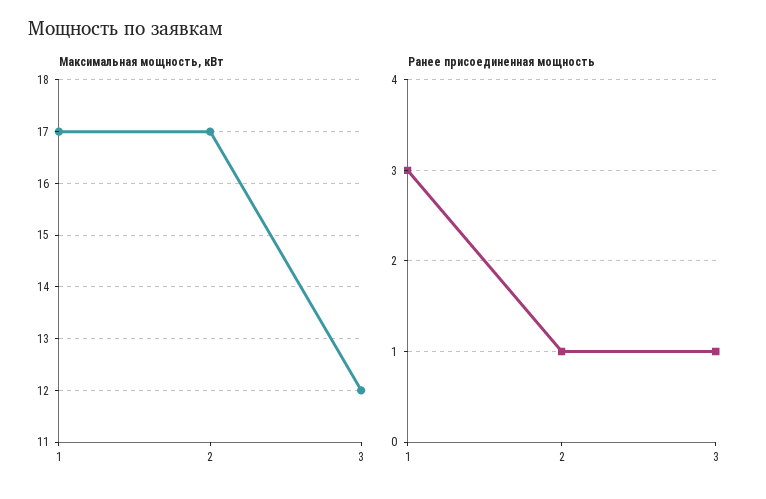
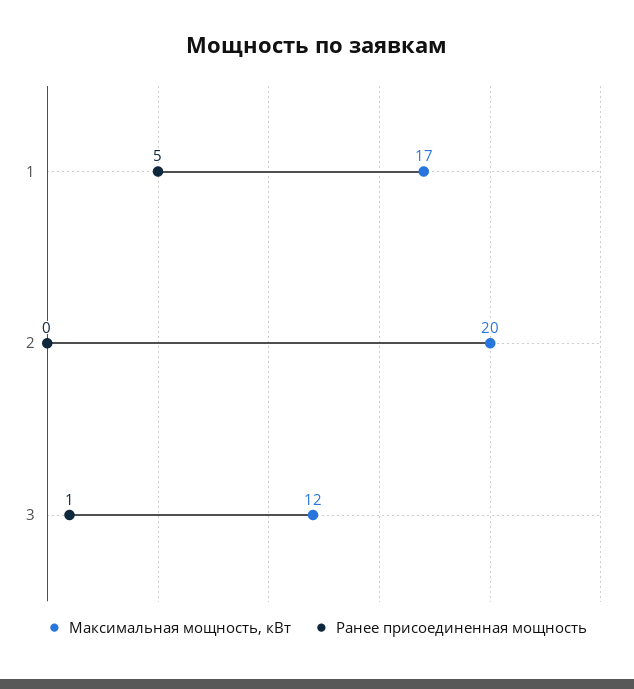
Максимальная мощность, кВт, 2: 17 -> 20
Ранее присоединенная мощность, 1: 3 -> 5
Ранее присоединенная мощность, 2: 1 -> 0

